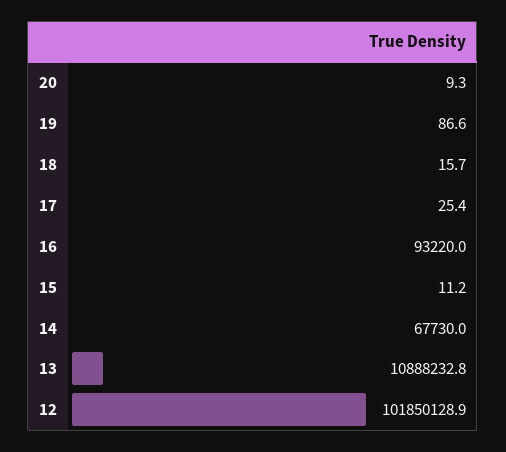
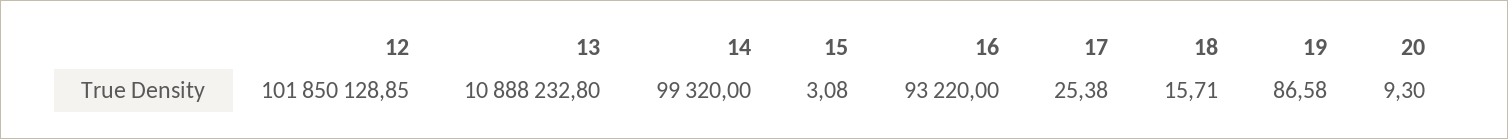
15: 11.2 -> 3.08
14: 67730 -> 99320

